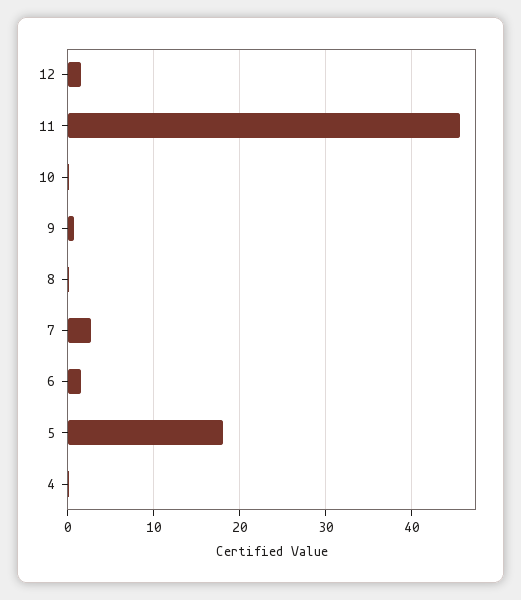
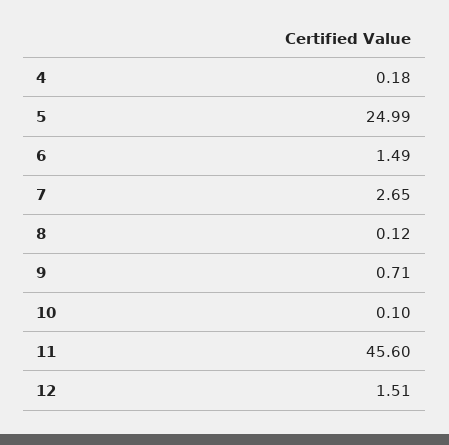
5: 18 -> 24.99

